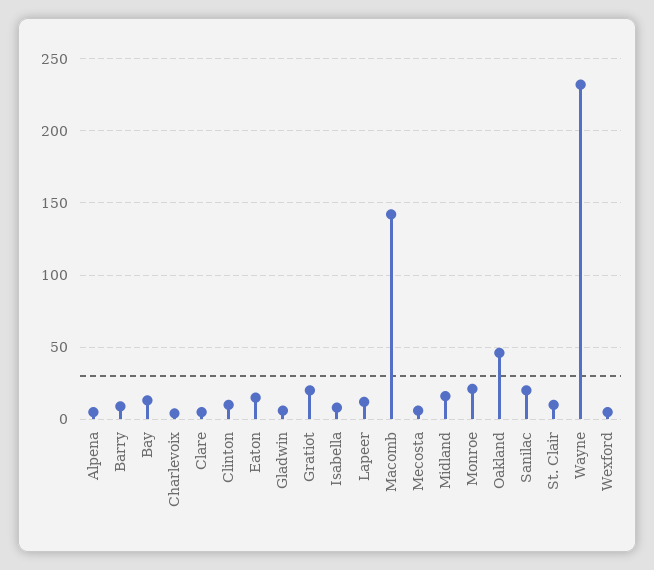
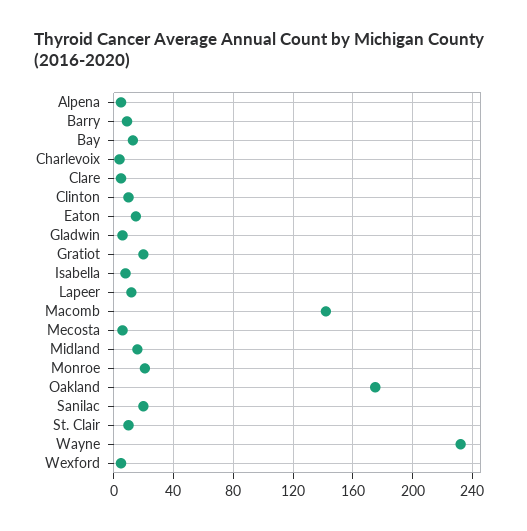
Oakland: 45 -> 175

